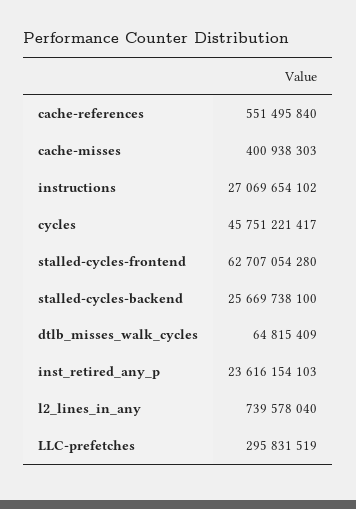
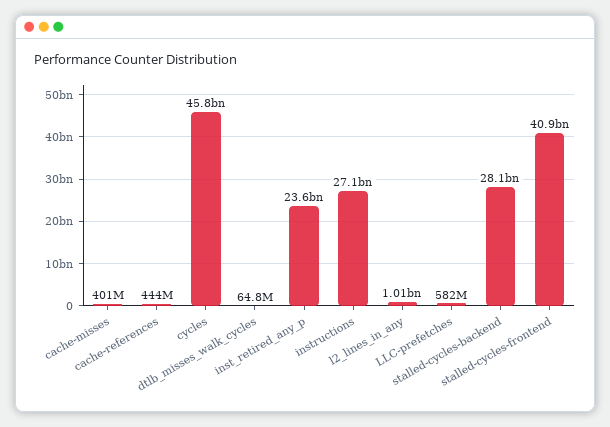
cache-references: 551495840 -> 444000000
stalled-cycles-frontend: 62707054280 -> 40900000000
stalled-cycles-backend: 25669738100 -> 28100000000
l2_lines_in_any: 739578040 -> 1010000000
LLC-prefetches: 295831519 -> 582000000

